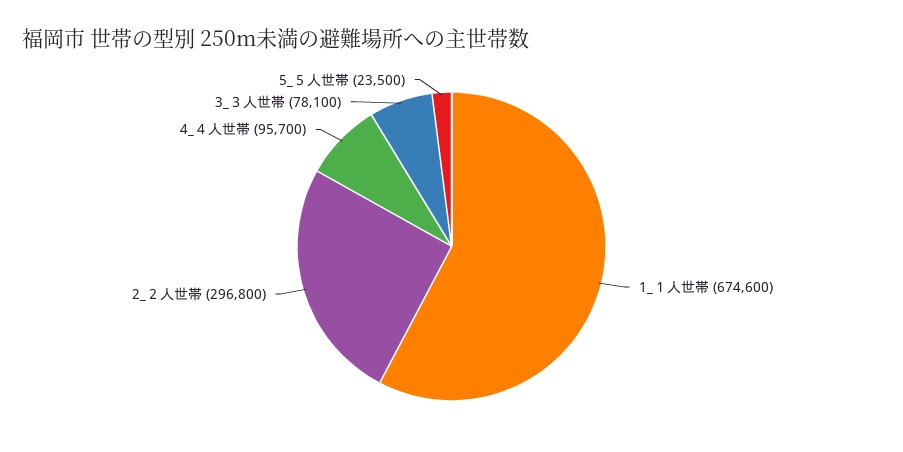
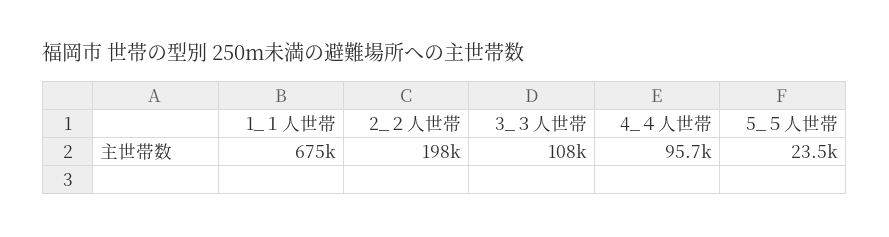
2_２人世帯: 296800 -> 198000
3_３人世帯: 78100 -> 108000

